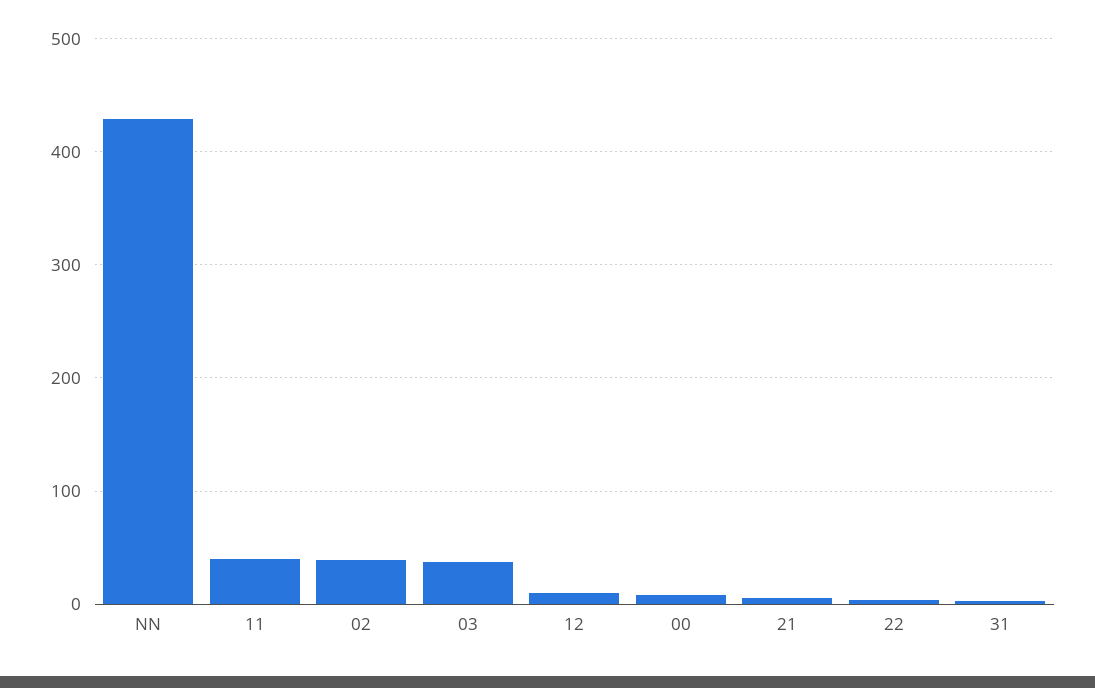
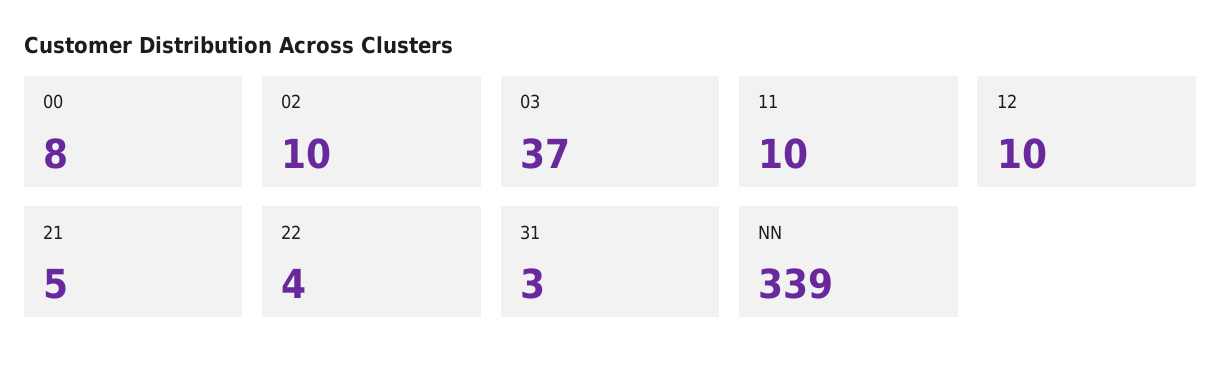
NN: 430 -> 339
11: 40 -> 10
02: 40 -> 10

